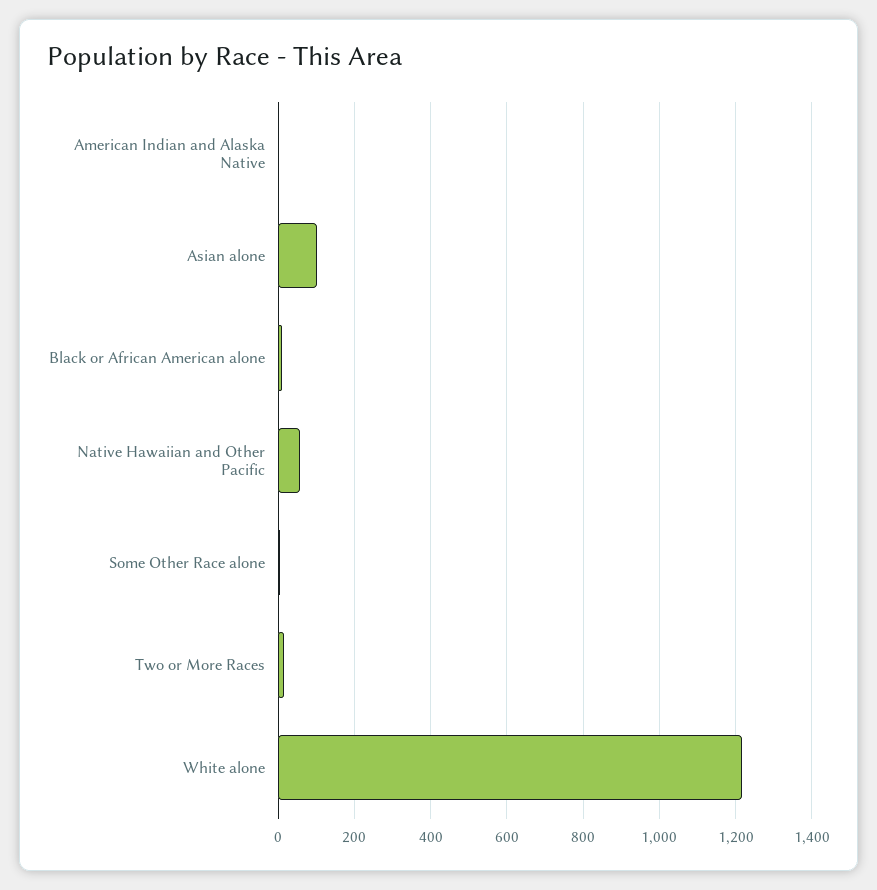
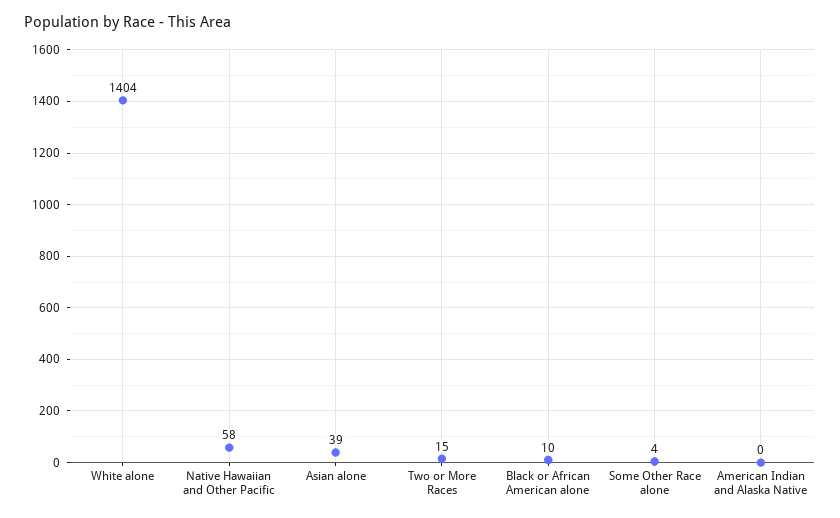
Asian alone: 100 -> 39
White alone: 1220 -> 1404

